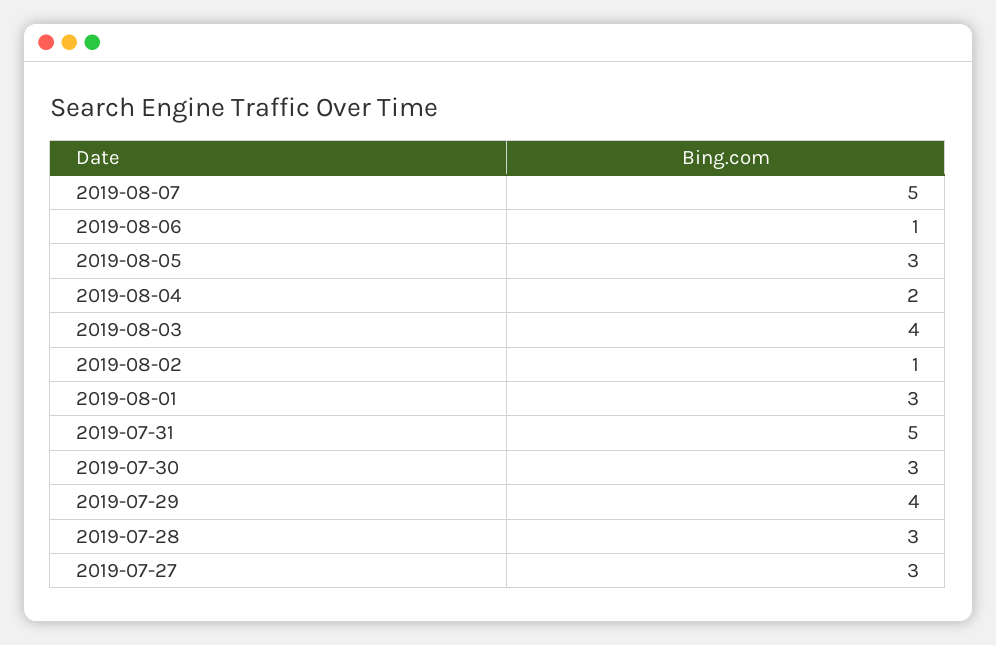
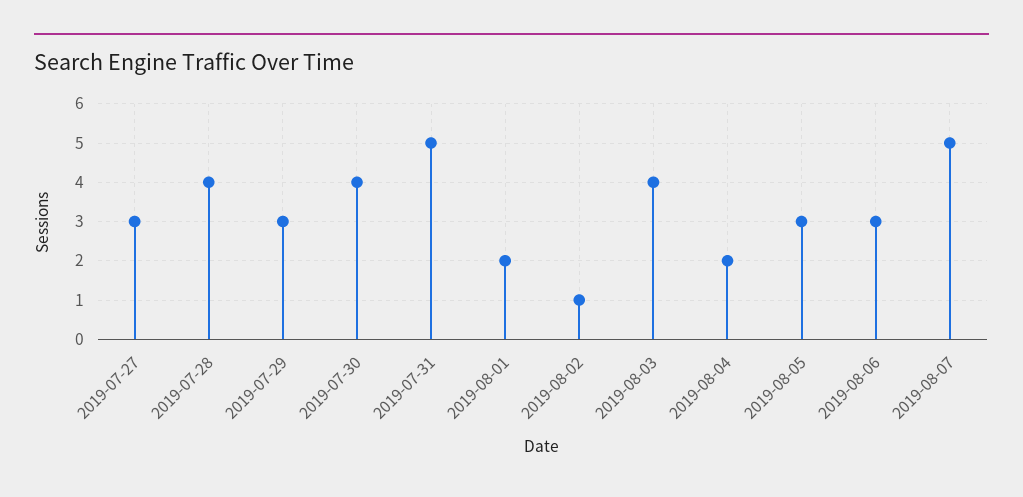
2019-08-06: 1 -> 3
2019-08-01: 3 -> 2
2019-07-30: 3 -> 4
2019-07-29: 4 -> 3
2019-07-28: 3 -> 4

